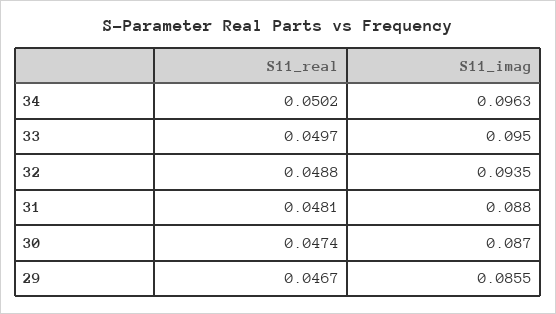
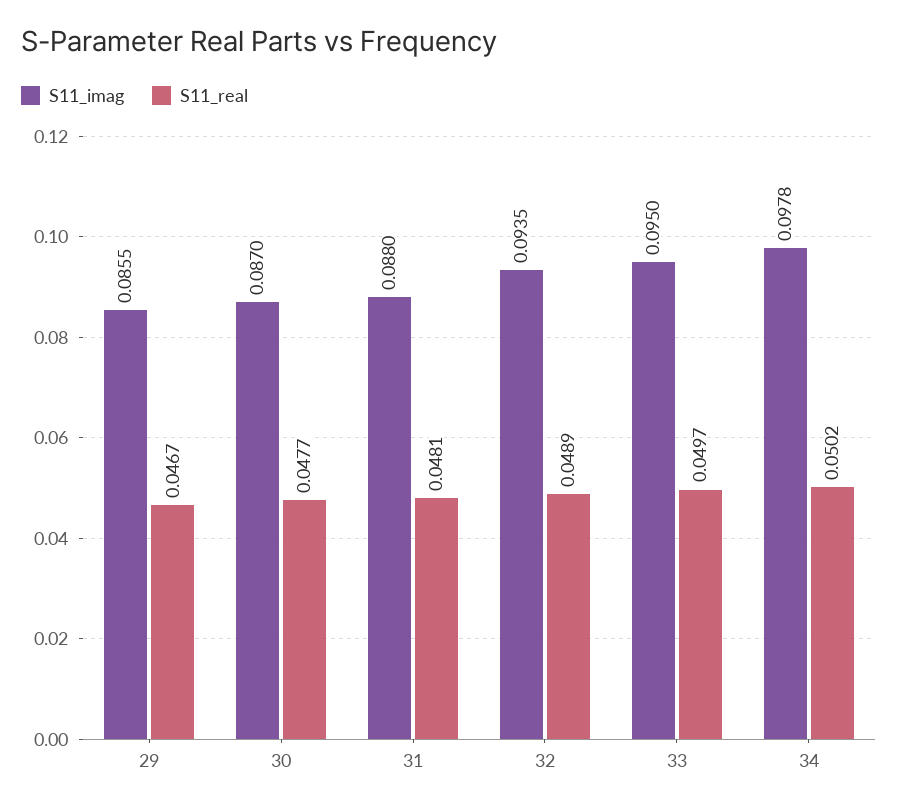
S11_imag, 34: 0.0963 -> 0.0978
S11_real, 32: 0.0488 -> 0.0489
S11_real, 30: 0.0474 -> 0.0477

